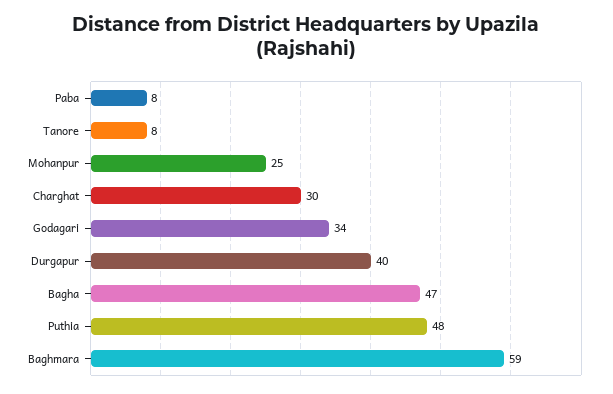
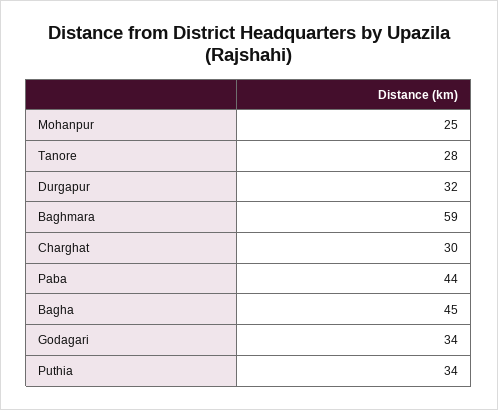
Paba: 8 -> 44
Tanore: 8 -> 28
Durgapur: 40 -> 32
Bagha: 47 -> 45
Puthia: 48 -> 34

